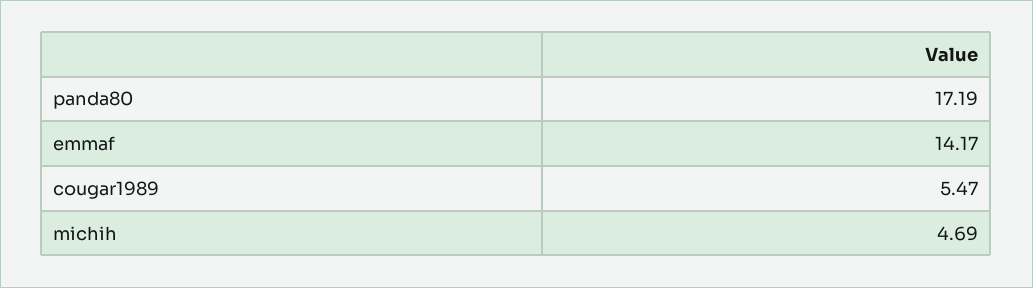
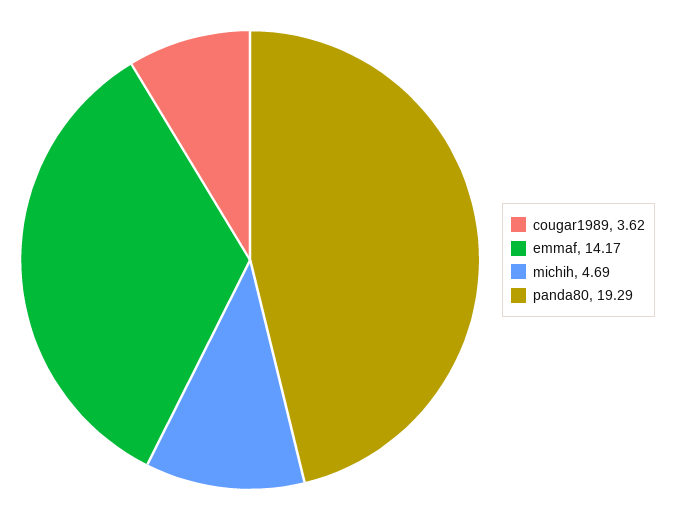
panda80: 17.19 -> 19.29
cougar1989: 5.47 -> 3.62

